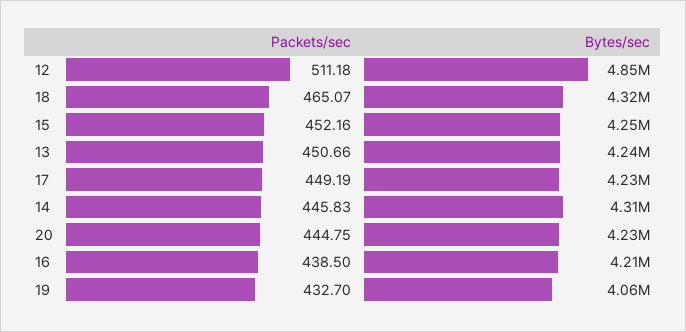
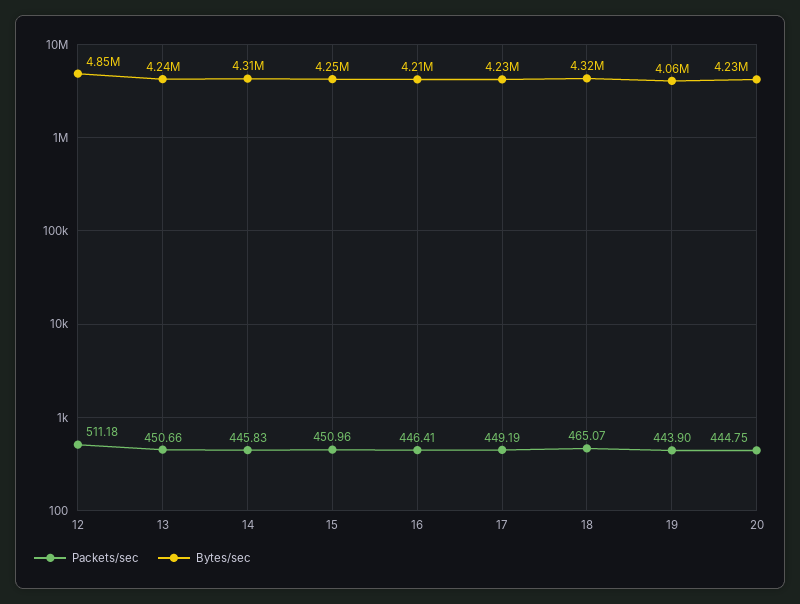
Packets/sec, 15: 452.16 -> 450.96
Packets/sec, 16: 438.5 -> 446.41
Packets/sec, 19: 432.7 -> 443.9

